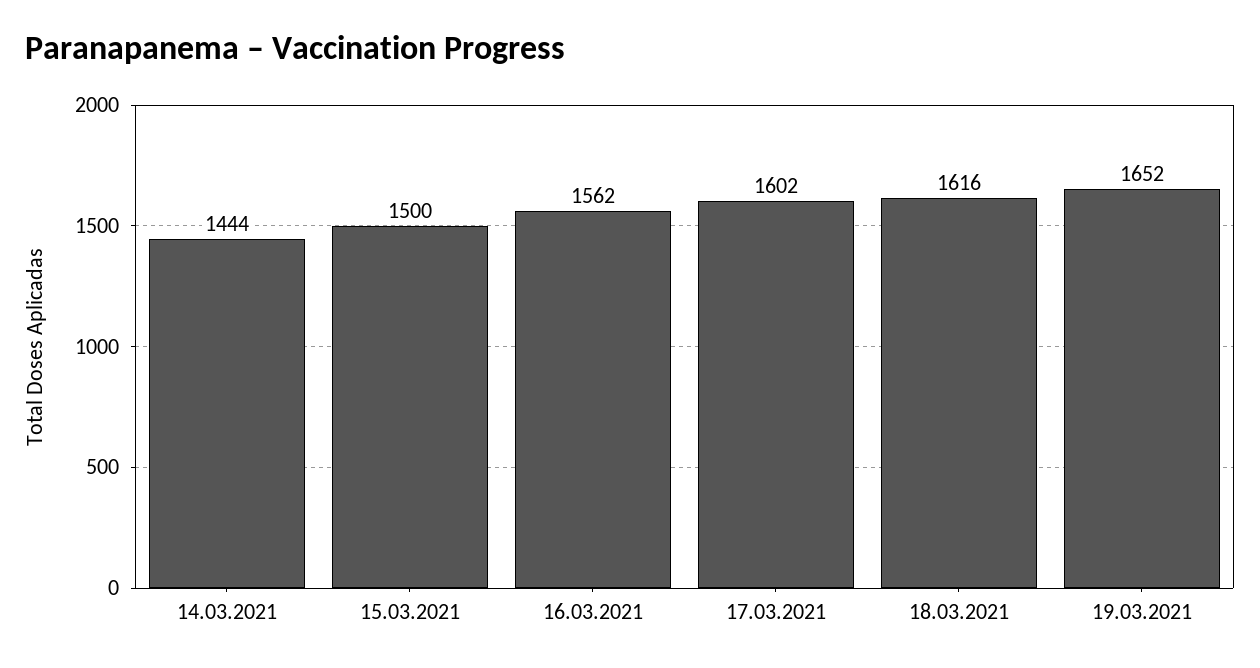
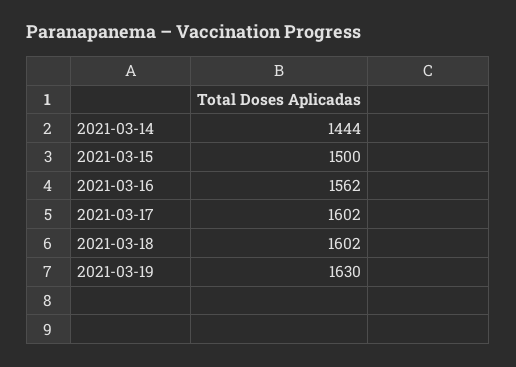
18.03.2021: 1616 -> 1602
19.03.2021: 1652 -> 1630

